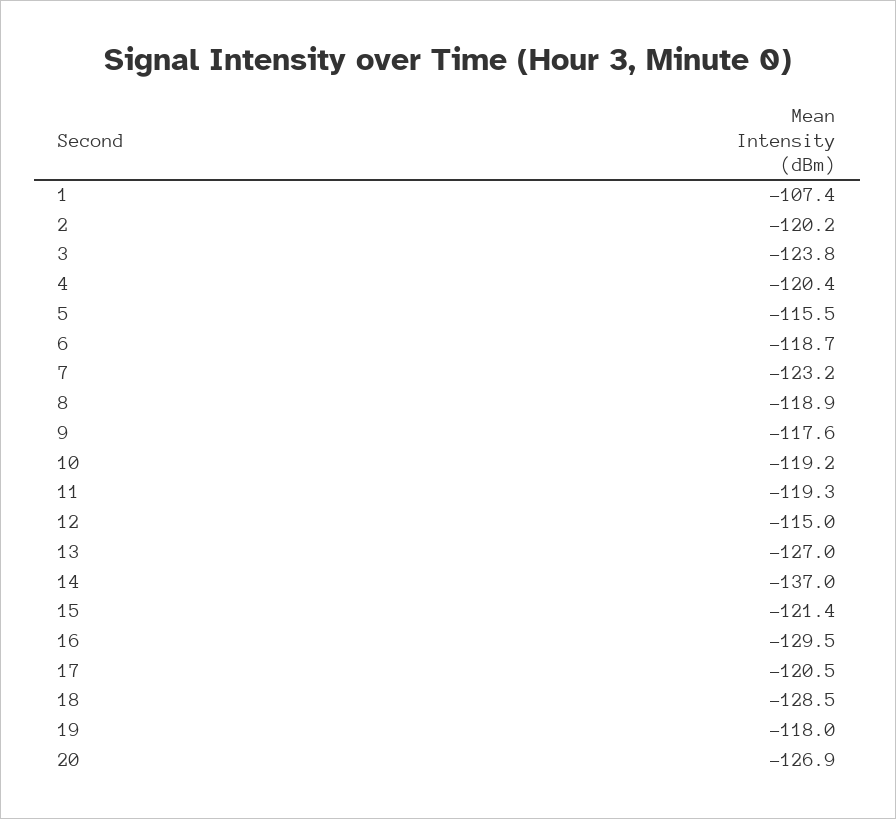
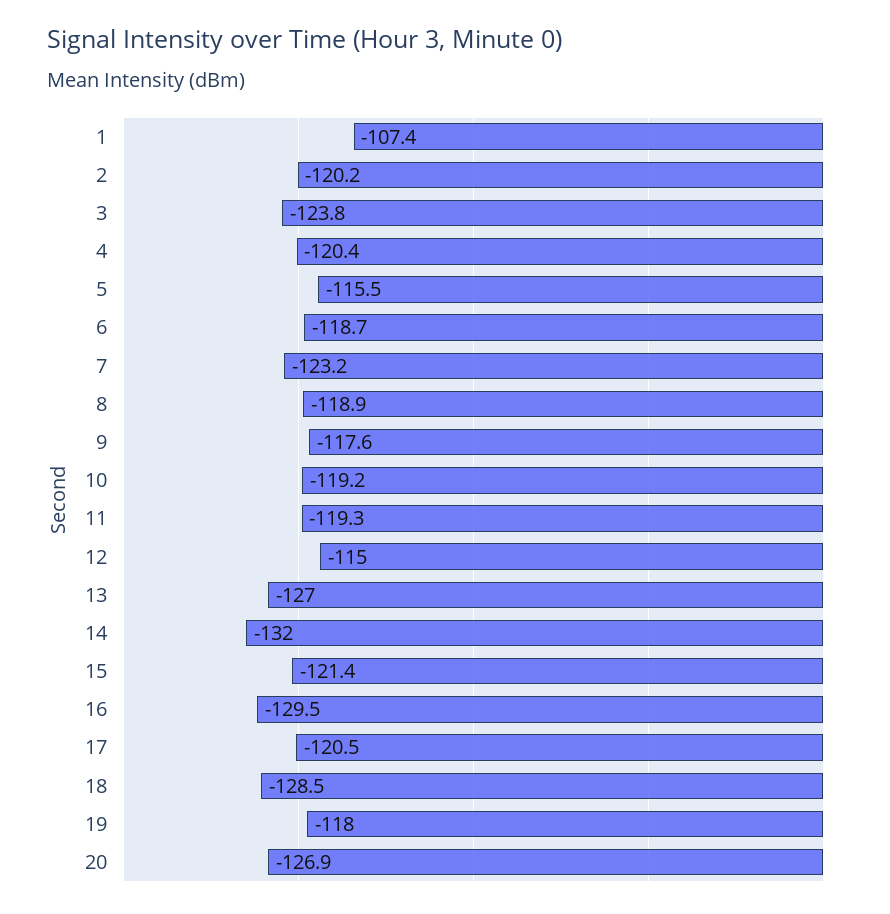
14: -137 -> -132

